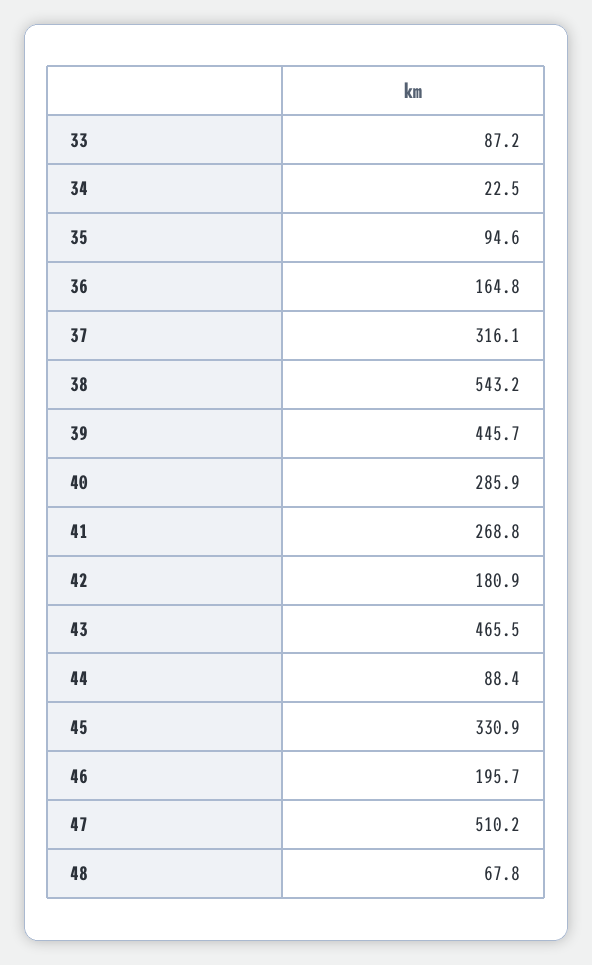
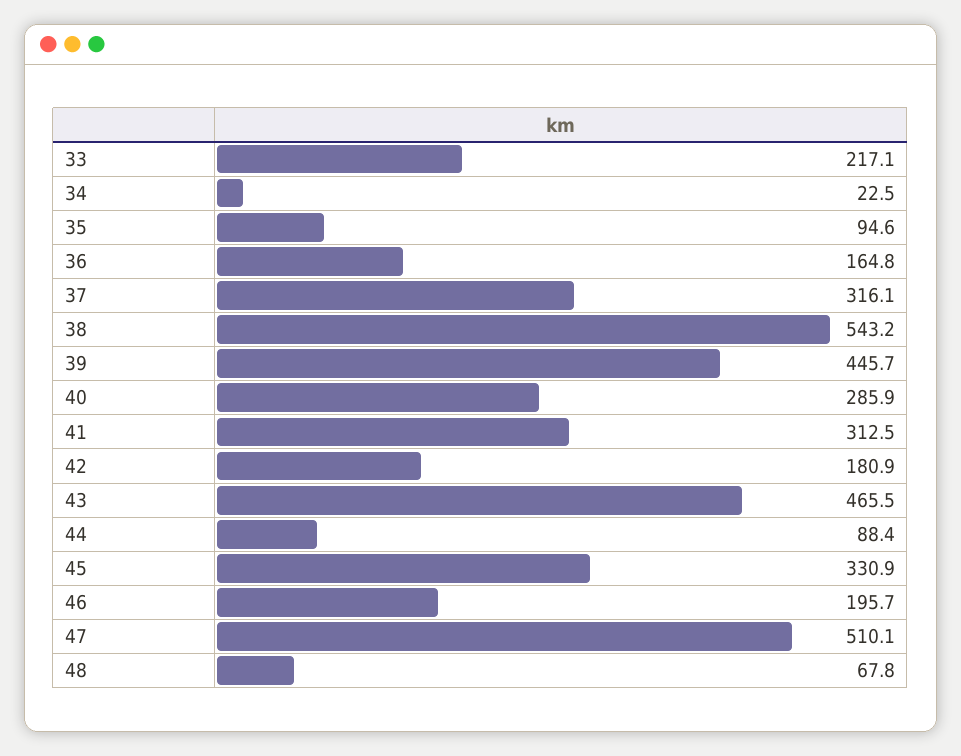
33: 87.2 -> 217.1
41: 268.8 -> 312.5
47: 510.2 -> 510.1

